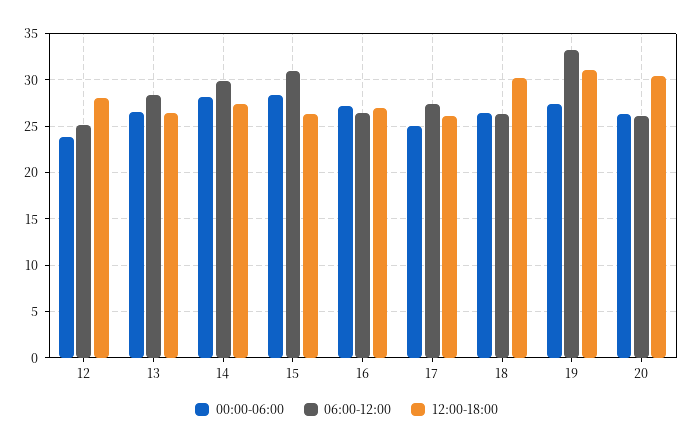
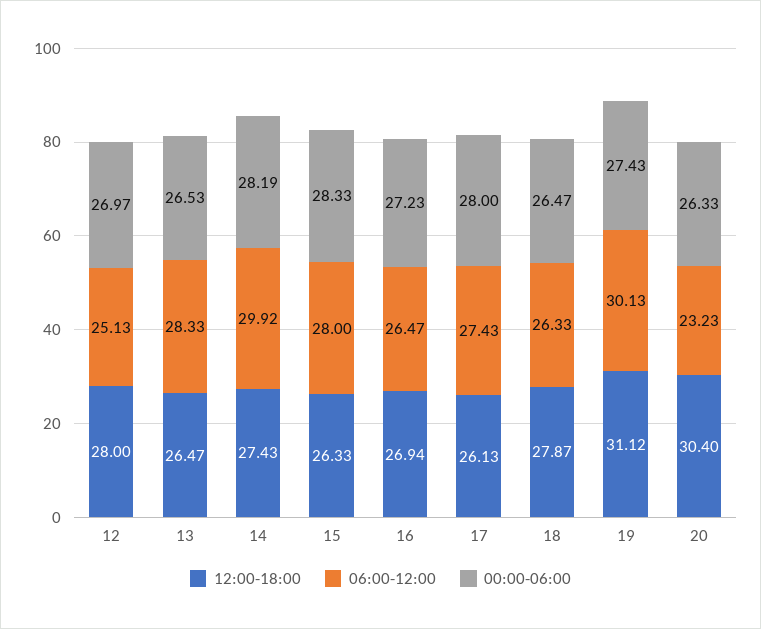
00:00-06:00, 12: 24 -> 26.97
06:00-12:00, 15: 31 -> 28
00:00-06:00, 17: 25 -> 28
12:00-18:00, 18: 30 -> 27.87
06:00-12:00, 19: 33 -> 30.13
06:00-12:00, 20: 26 -> 23.23

